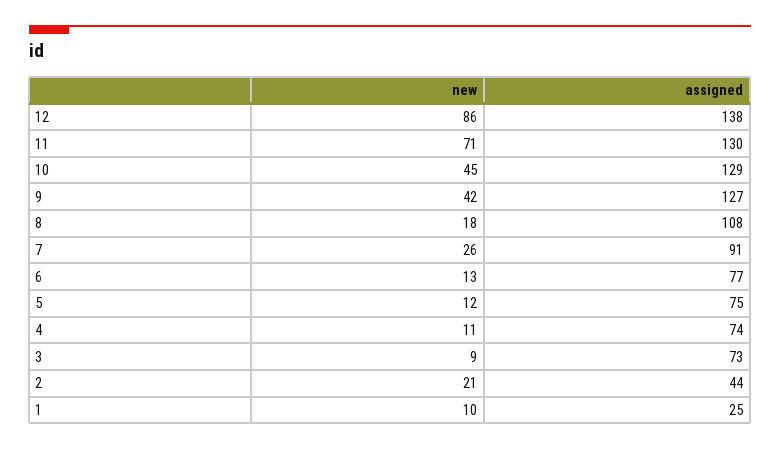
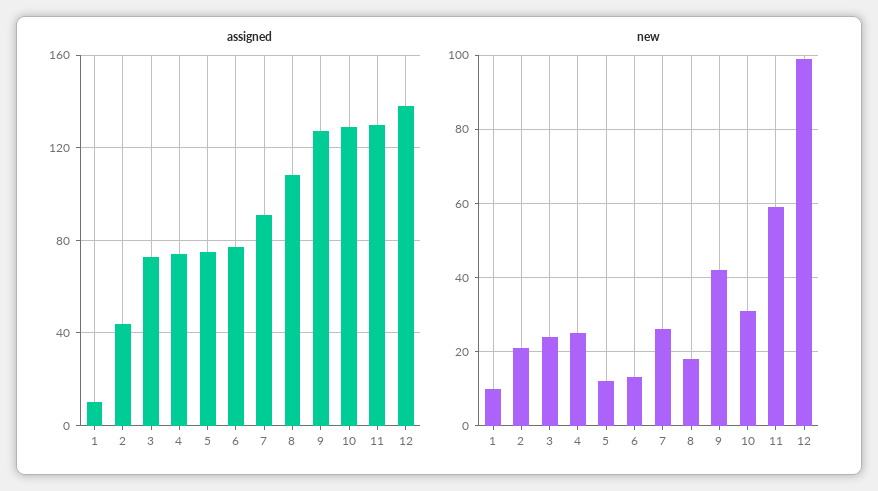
new, 12: 86 -> 100
new, 11: 71 -> 60
new, 10: 45 -> 30
new, 4: 11 -> 25
new, 3: 9 -> 25
assigned, 1: 25 -> 10

